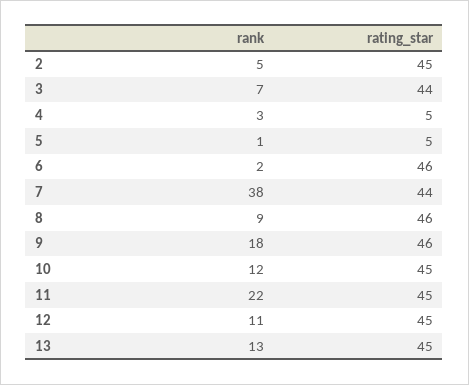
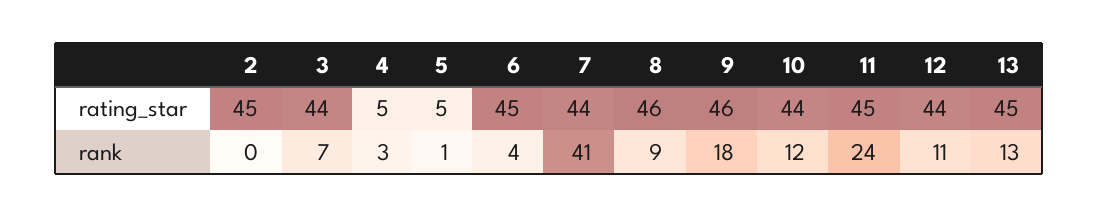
rank, 2: 5 -> 0
rank, 6: 2 -> 4
rating_star, 6: 46 -> 45
rank, 7: 38 -> 41
rating_star, 10: 45 -> 44
rank, 11: 22 -> 24
rating_star, 12: 45 -> 44

